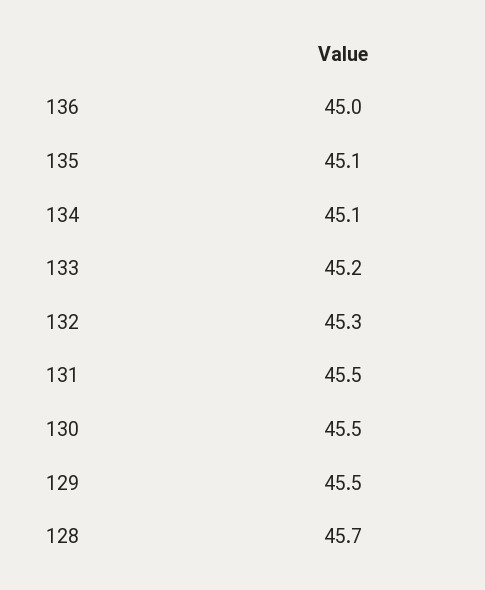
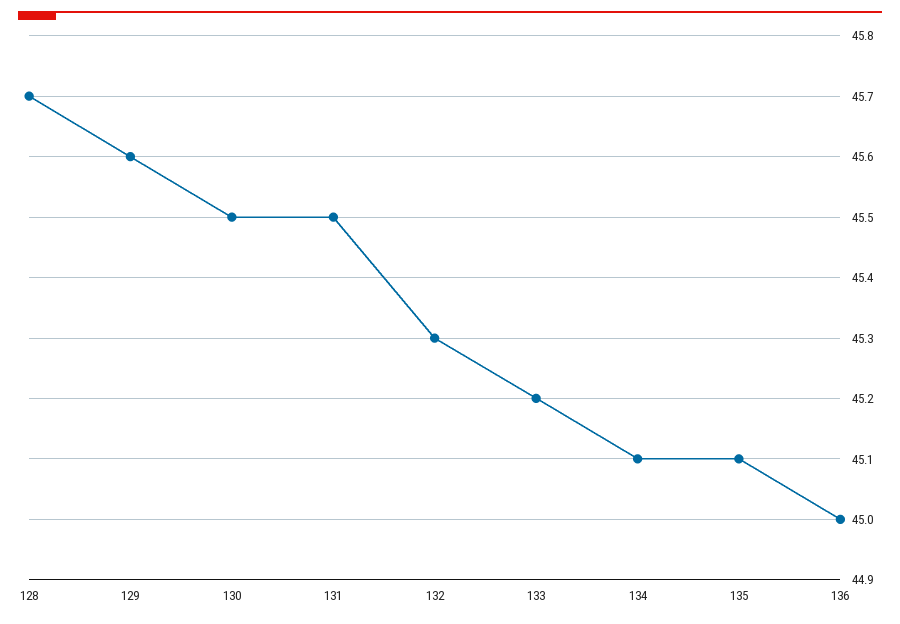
129: 45.5 -> 45.6

